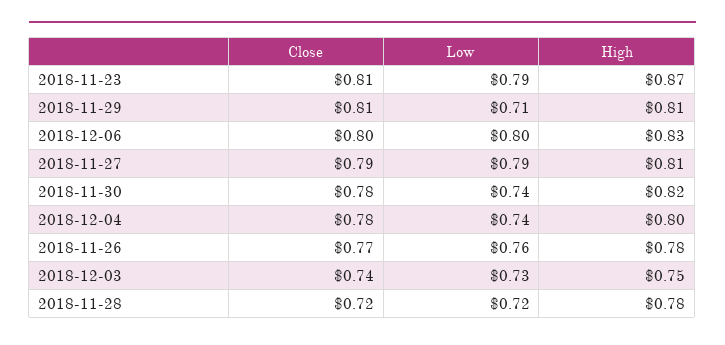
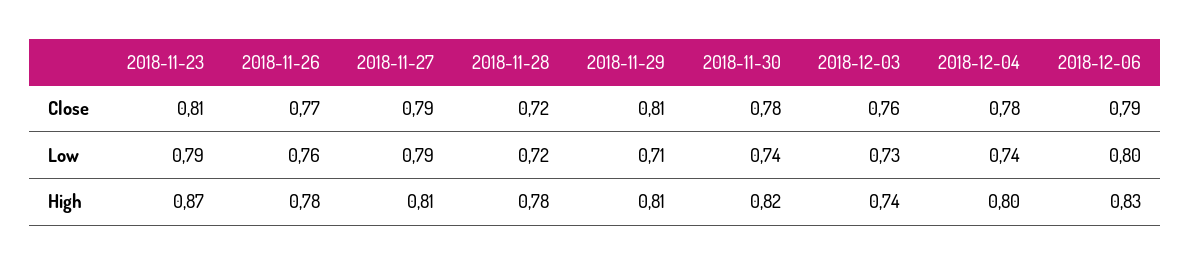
Close, 2018-12-06: 0.8 -> 0.79
Close, 2018-12-03: 0.74 -> 0.76
High, 2018-12-03: 0.75 -> 0.74

